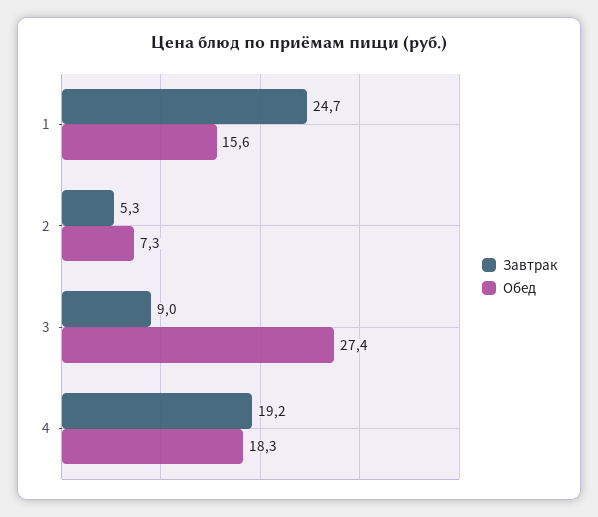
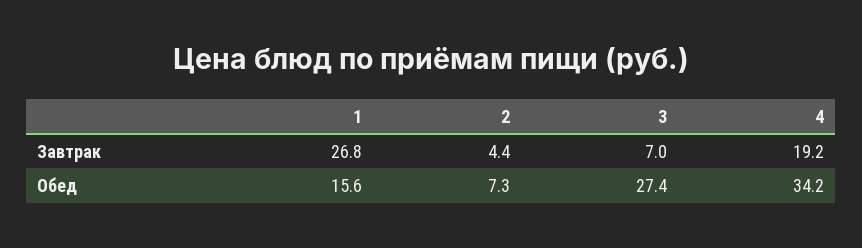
Завтрак, 1: 24.7 -> 26.8
Завтрак, 2: 5.3 -> 4.4
Завтрак, 3: 9 -> 7
Обед, 4: 18.3 -> 34.2

